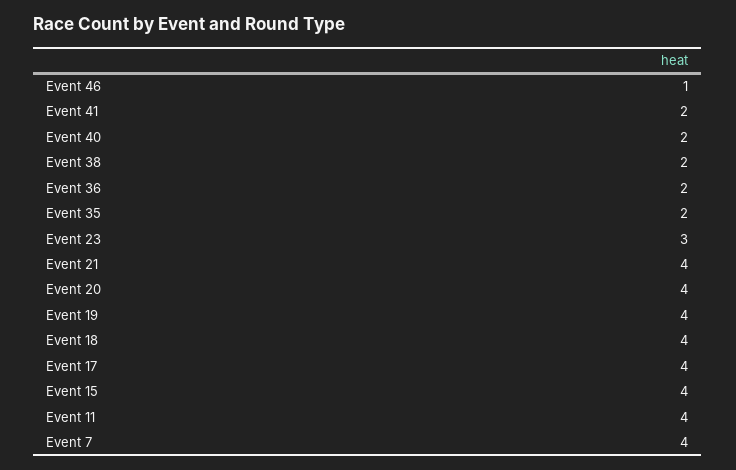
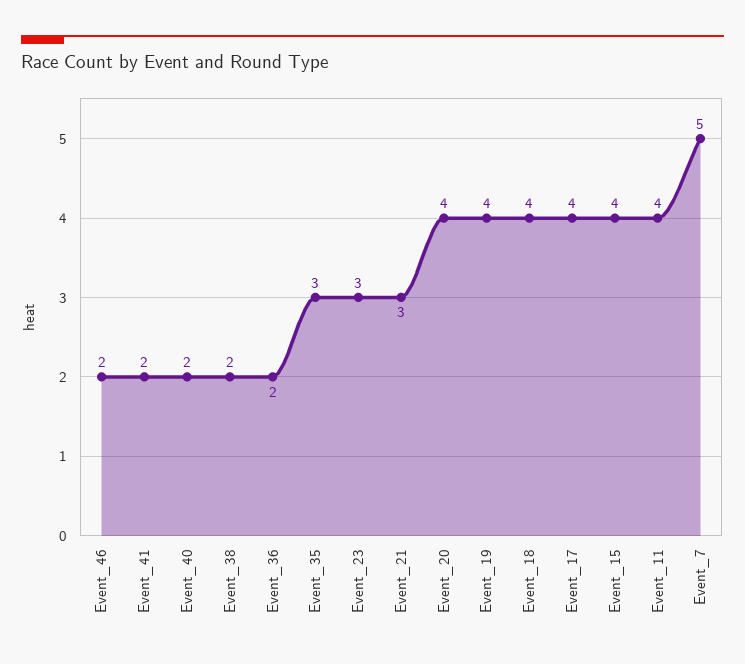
Event 46: 1 -> 2
Event 35: 2 -> 3
Event 21: 4 -> 3
Event 7: 4 -> 5

